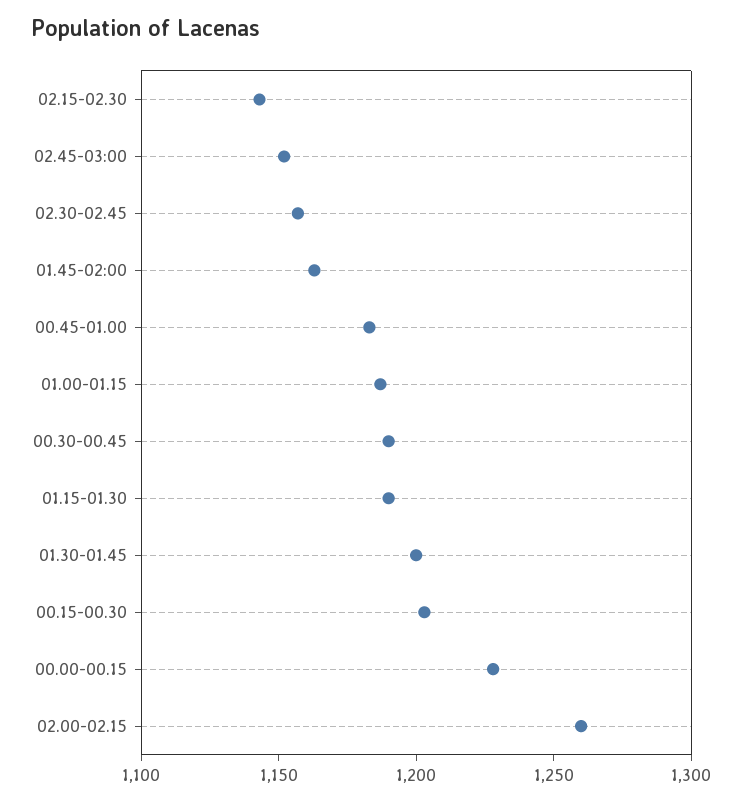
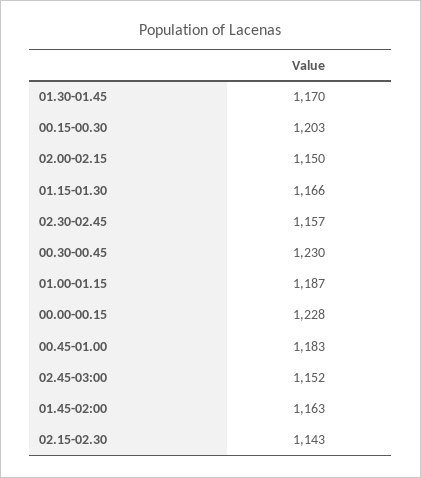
00.30-00.45: 1190 -> 1230
01.15-01.30: 1190 -> 1166
01.30-01.45: 1200 -> 1170
02.00-02.15: 1260 -> 1150

